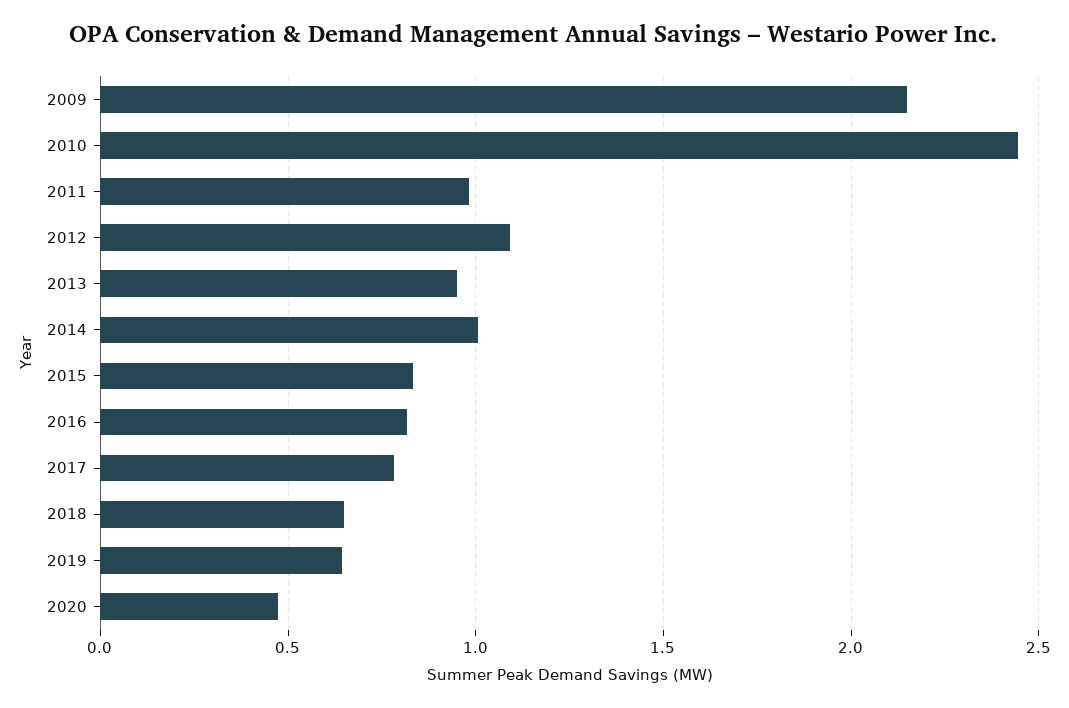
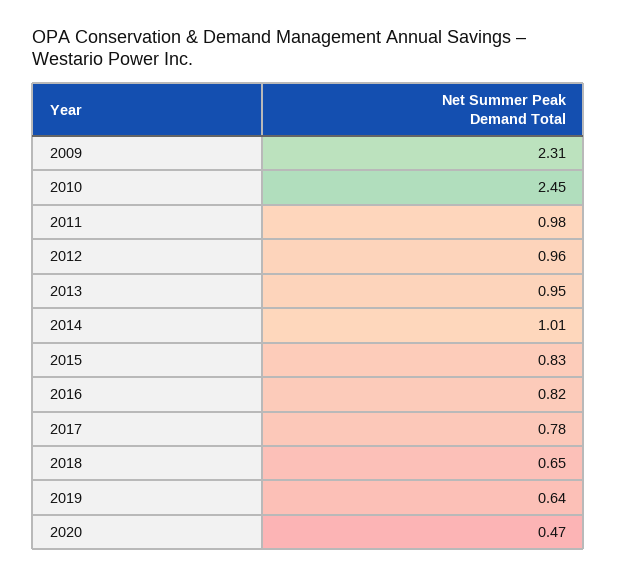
2009: 2.15 -> 2.31
2012: 1.1 -> 0.96

